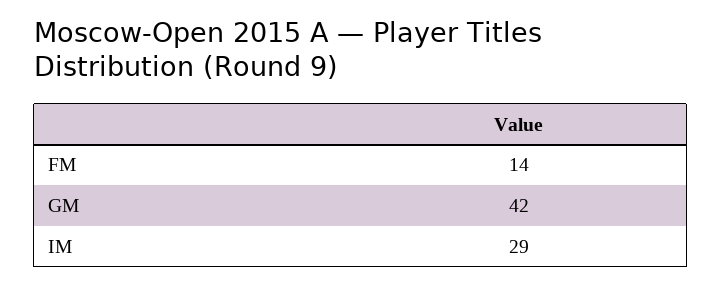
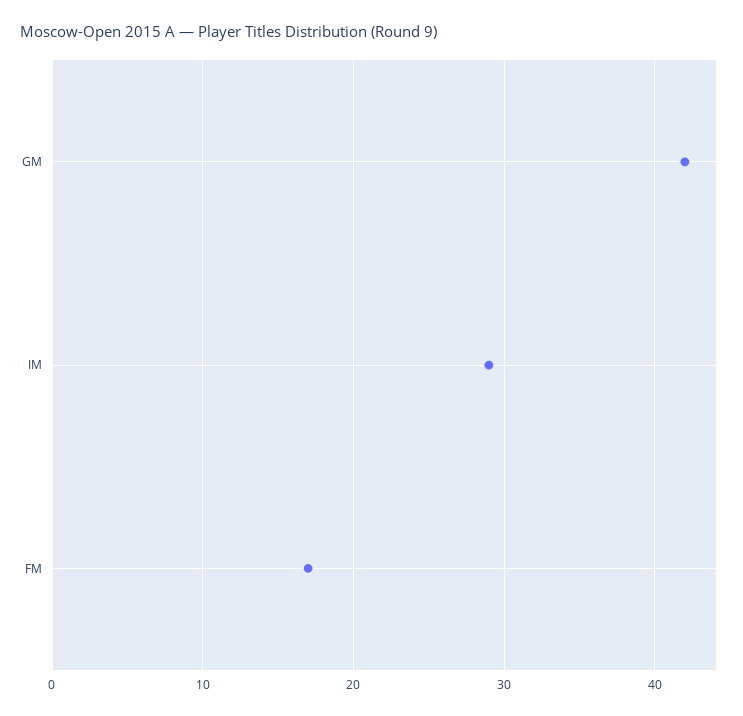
FM: 14 -> 17

